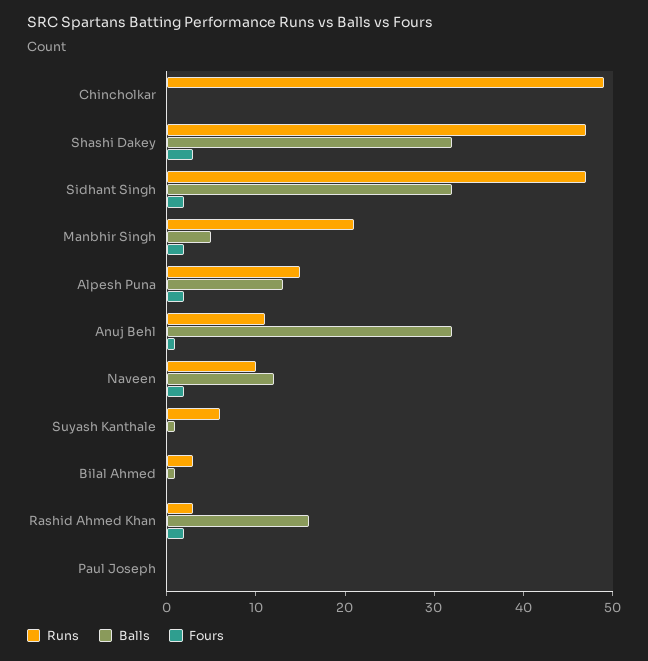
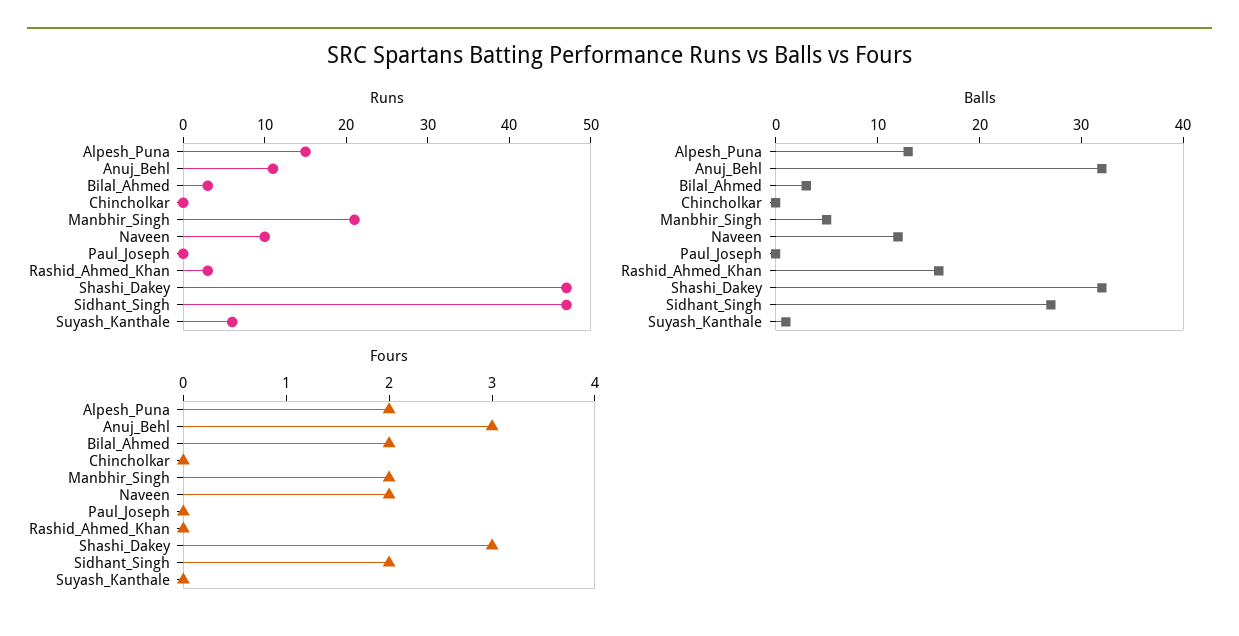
Runs, Chincholkar: 49 -> 0
Balls, Sidhant Singh: 32 -> 27
Fours, Anuj Behl: 1 -> 3
Balls, Bilal Ahmed: 1 -> 3
Fours, Bilal Ahmed: 0 -> 2
Fours, Rashid Ahmed Khan: 2 -> 0

